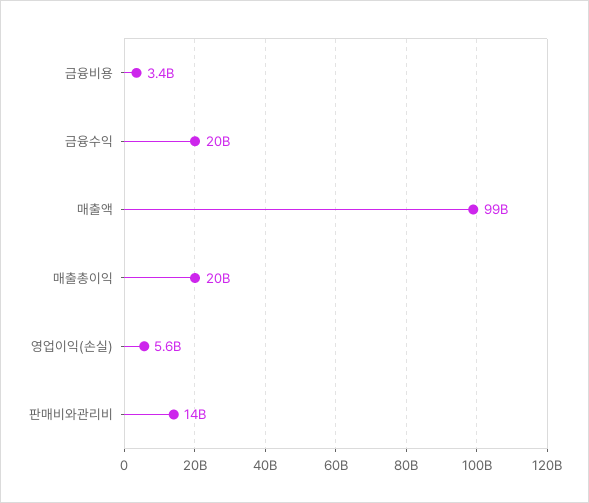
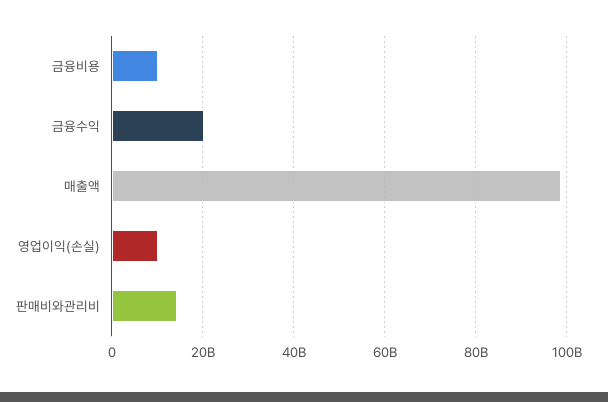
금융비용: 3400000000 -> 10000000000
매출총이익: 20000000000 -> none
영업이익(손실): 5600000000 -> 10000000000

